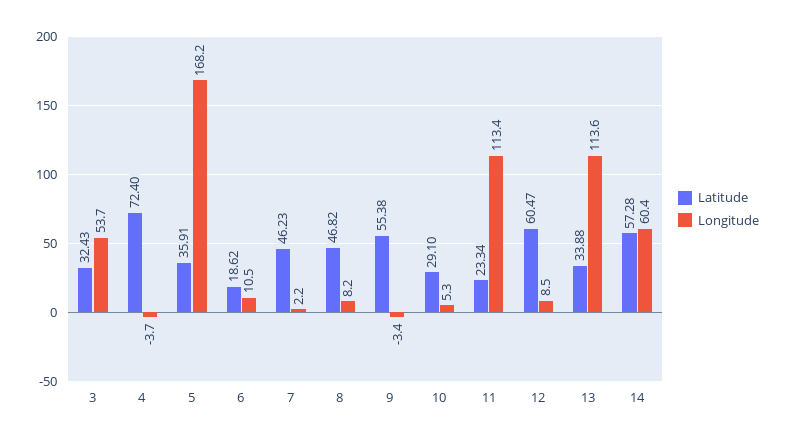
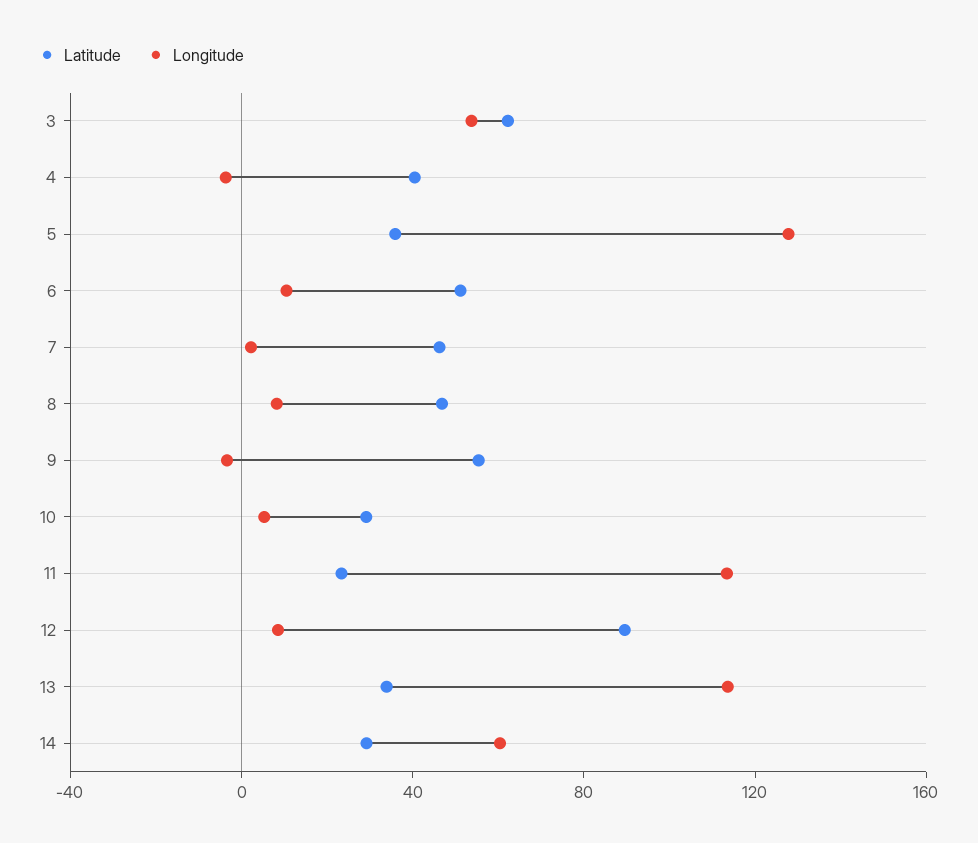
Latitude, 3: 32.43 -> 60
Latitude, 4: 72.4 -> 40
Longitude, 5: 168.2 -> 130
Latitude, 6: 18.62 -> 50
Latitude, 12: 60.47 -> 90
Latitude, 14: 57.28 -> 30

